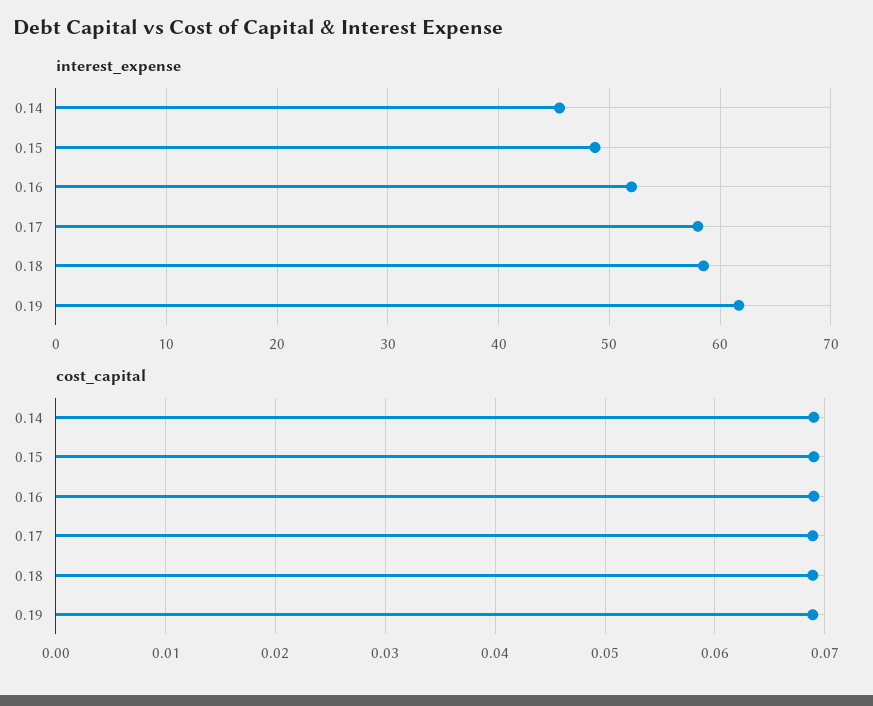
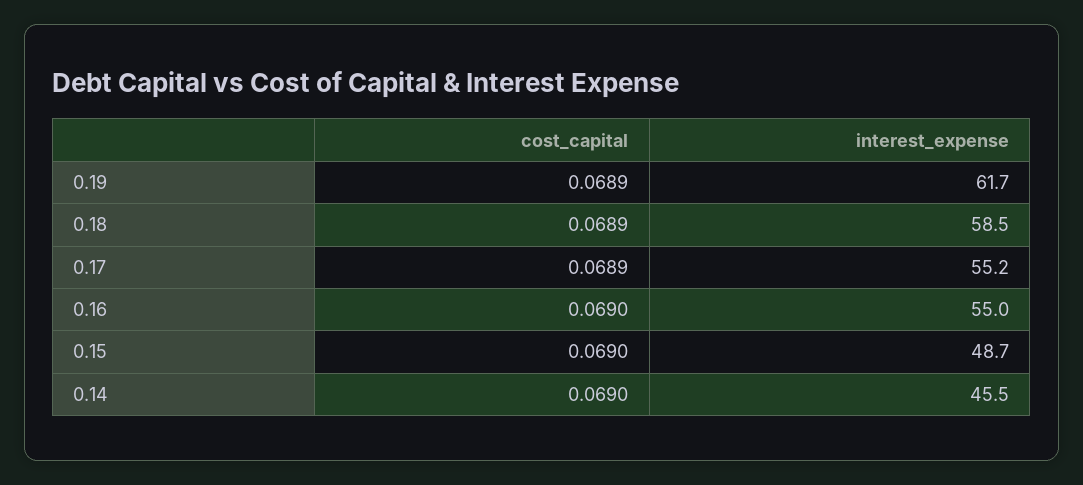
interest_expense, 0.16: 52 -> 55
interest_expense, 0.17: 58 -> 55.2

